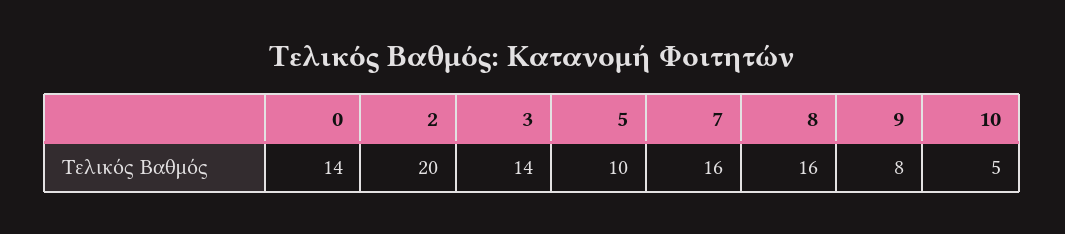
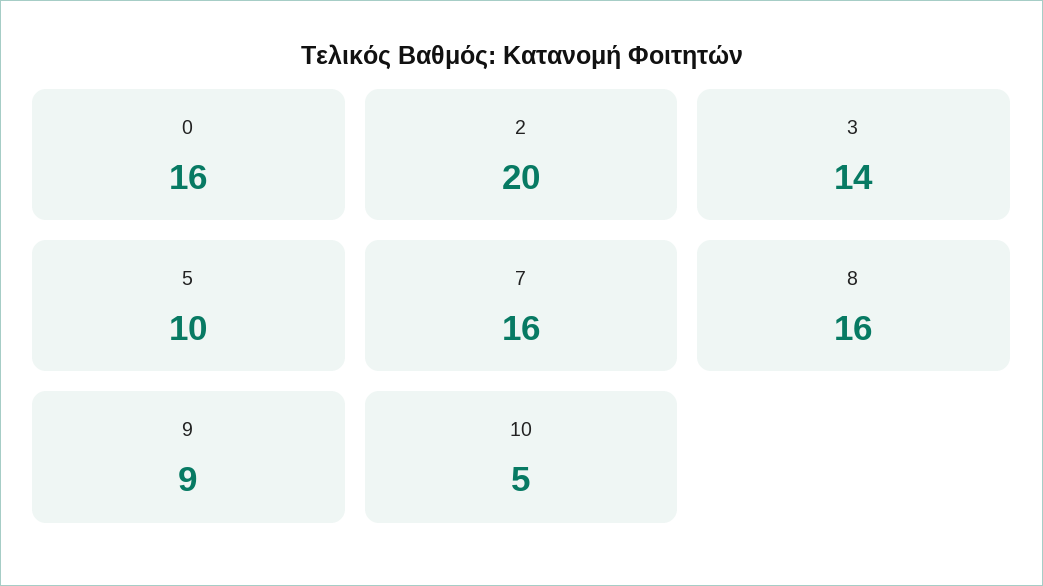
0: 14 -> 16
9: 8 -> 9

